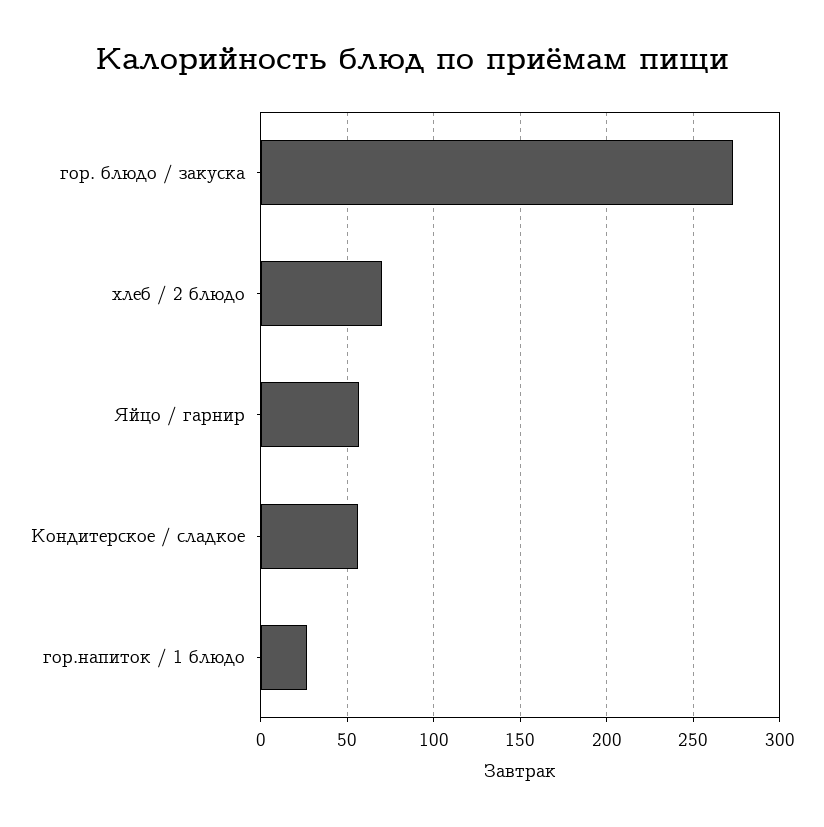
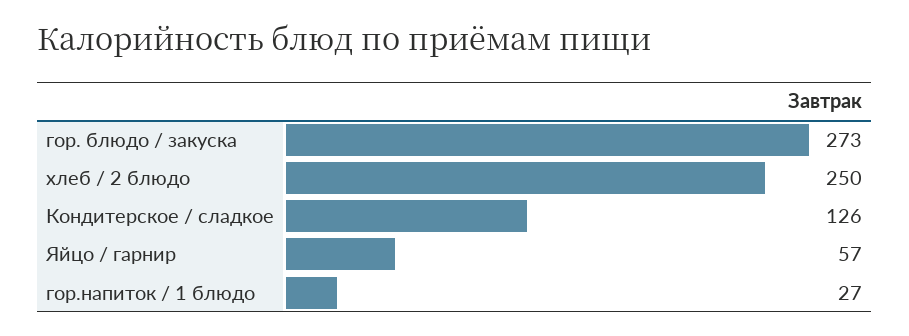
хлеб / 2 блюдо: 70 -> 250
Кондитерское / сладкое: 55 -> 126

